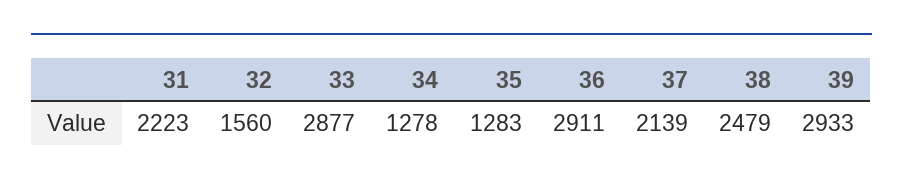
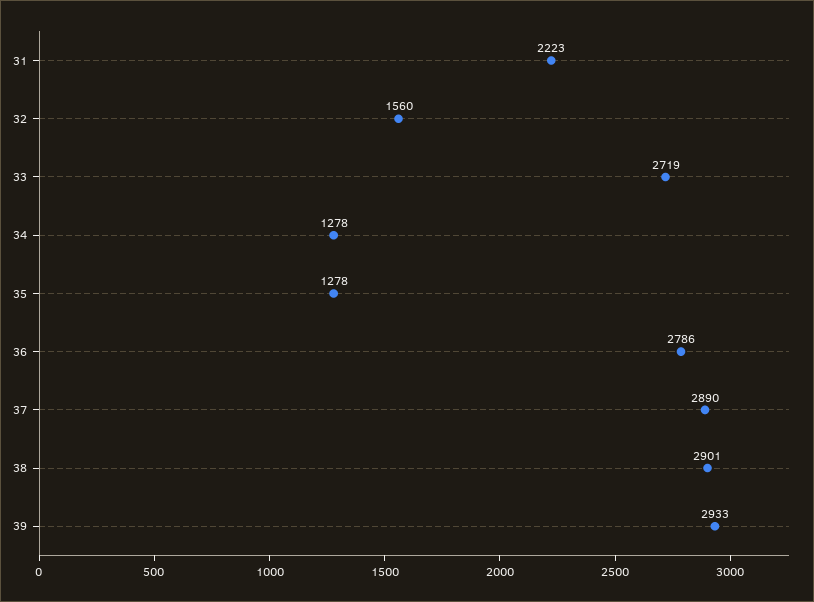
33: 2877 -> 2719
35: 1283 -> 1278
36: 2911 -> 2786
37: 2139 -> 2890
38: 2479 -> 2901

